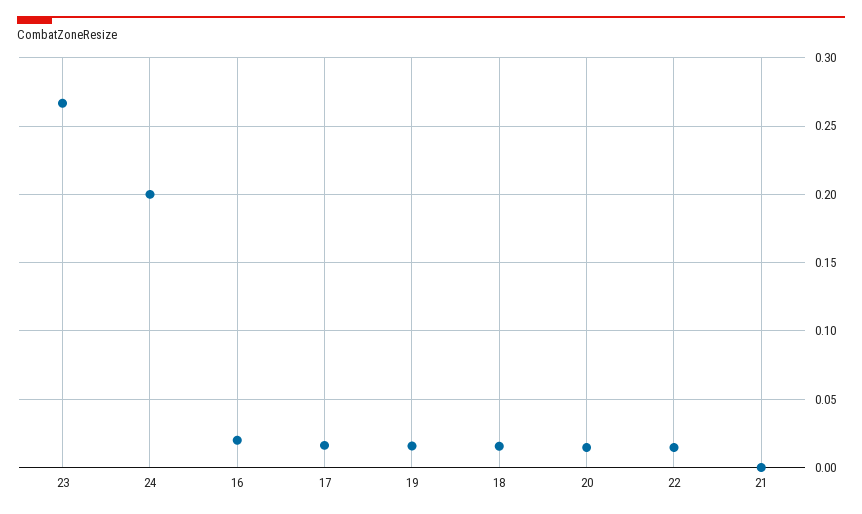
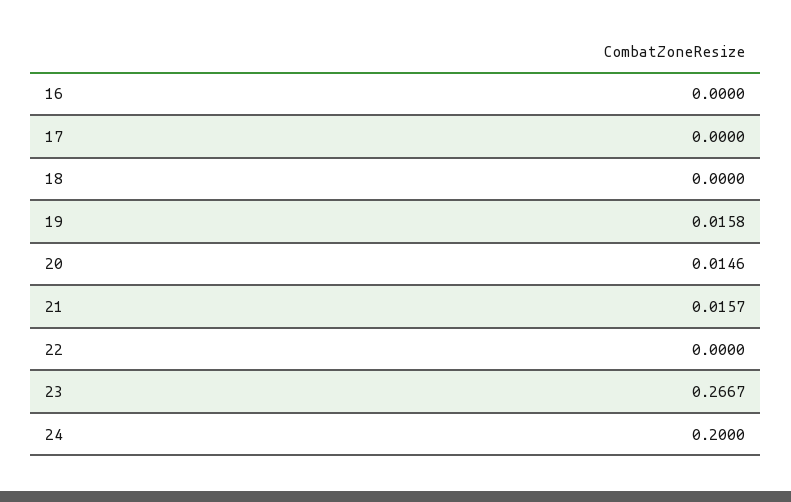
16: 0.02 -> 0
17: 0.015 -> 0
18: 0.015 -> 0
22: 0.015 -> 0
21: 0 -> 0.0157

